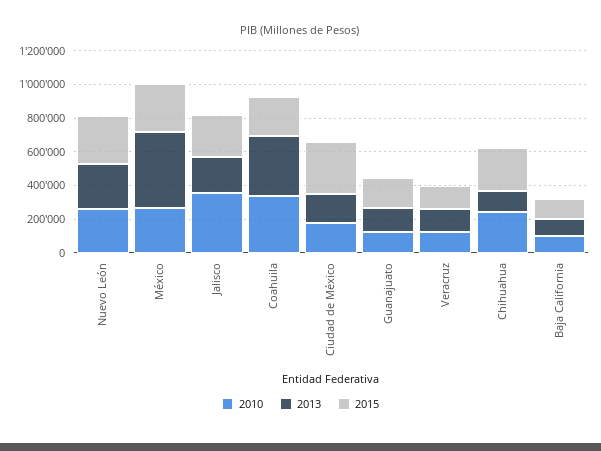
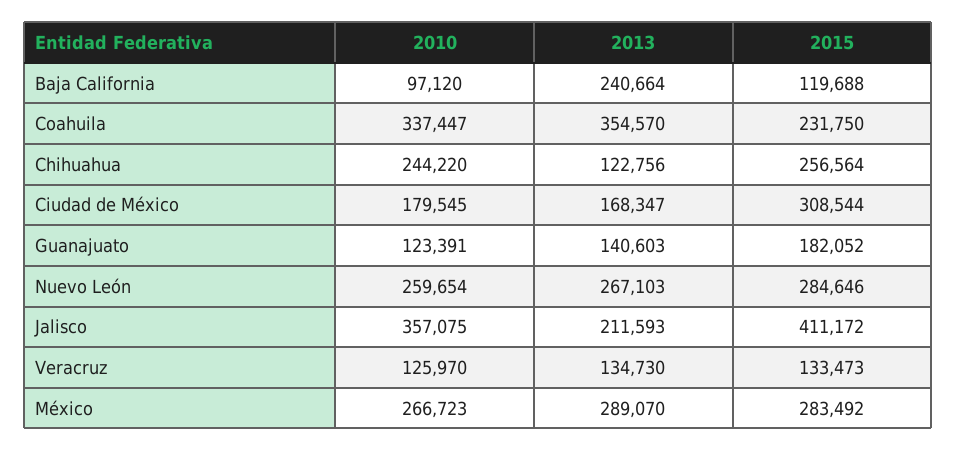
2013, México: 450000 -> 289070
2015, Jalisco: 250000 -> 411172
2013, Baja California: 100000 -> 240664

